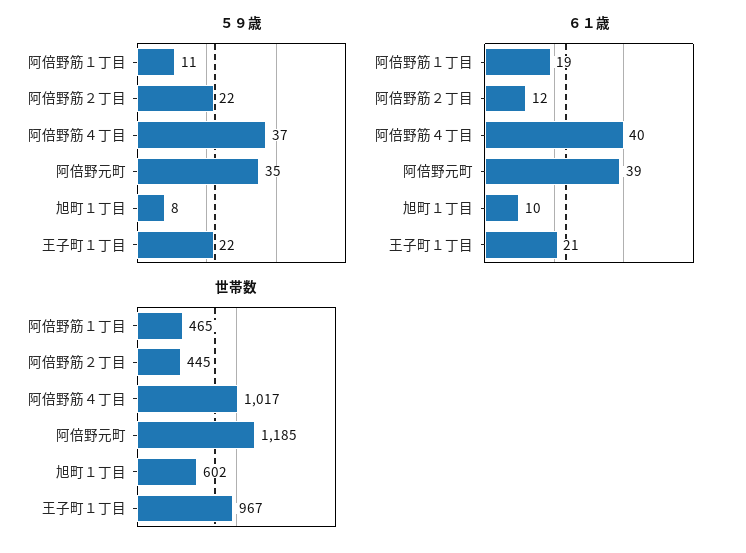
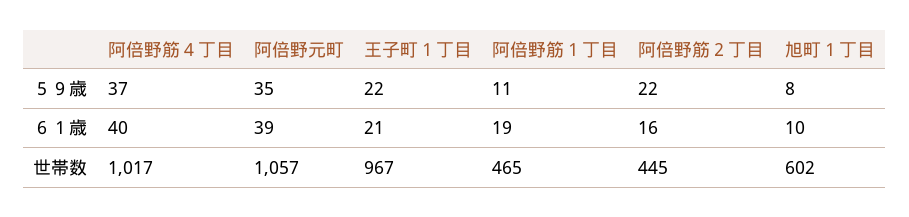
６１歳, 阿倍野筋２丁目: 12 -> 16
世帯数, 阿倍野元町: 1185 -> 1057

